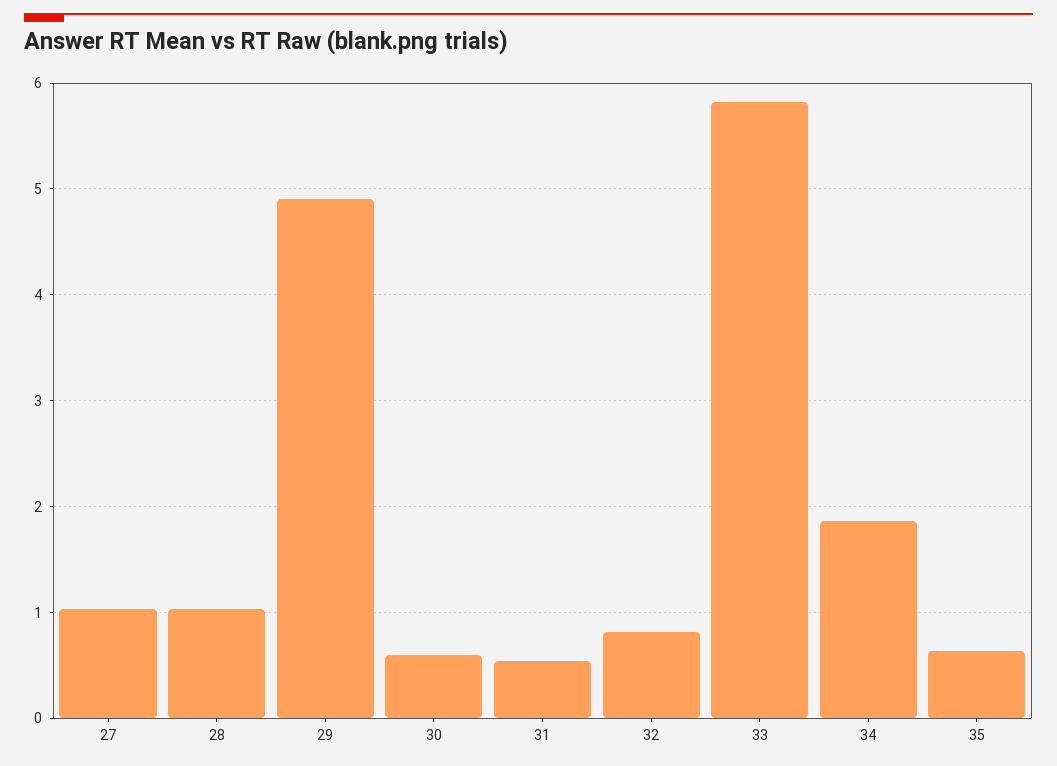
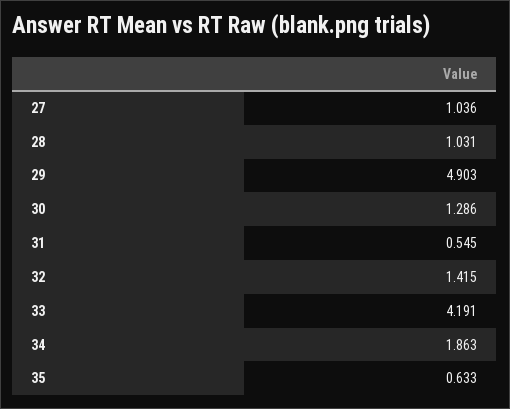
30: 0.6 -> 1.286
32: 0.8 -> 1.415
33: 5.8 -> 4.191

